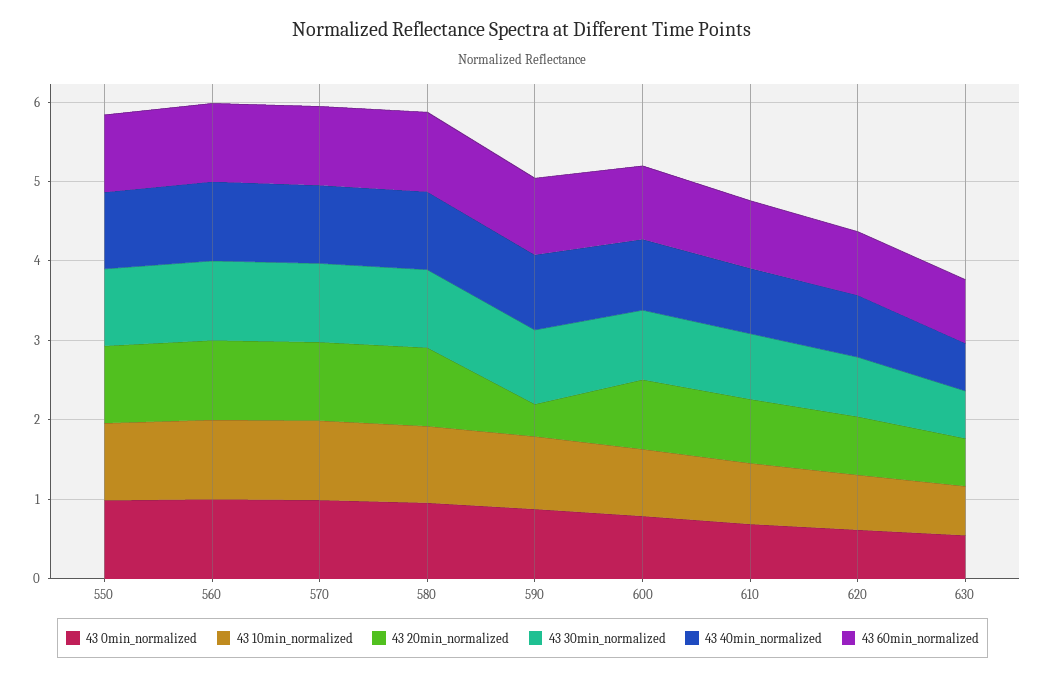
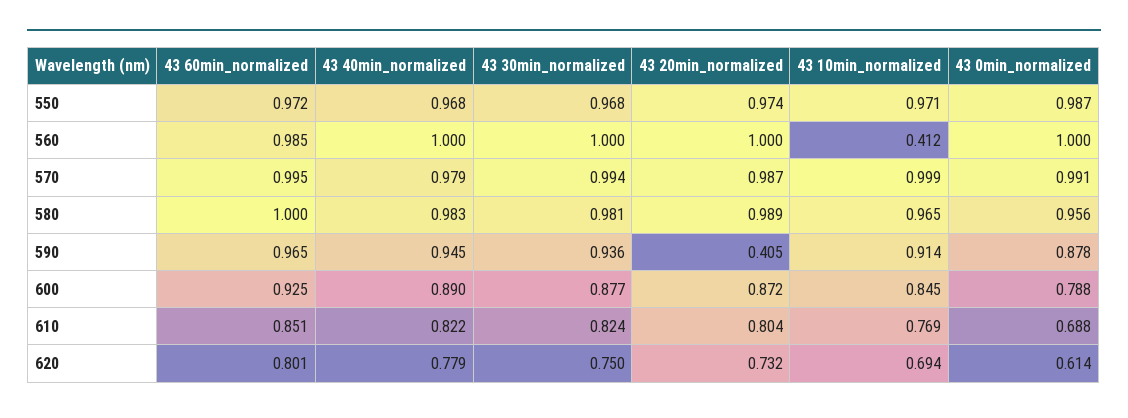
43 10min_normalized, 560: 1 -> 0.412
43 0min_normalized, 630: 0.6 -> none
43 10min_normalized, 630: 0.6 -> none
43 20min_normalized, 630: 0.6 -> none
43 30min_normalized, 630: 0.6 -> none
43 40min_normalized, 630: 0.6 -> none
43 60min_normalized, 630: 0.8 -> none

